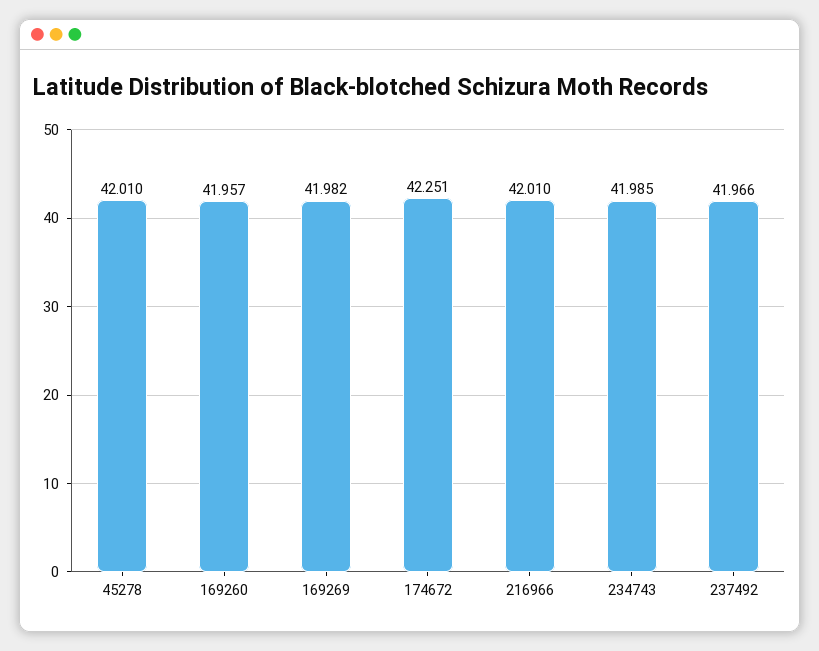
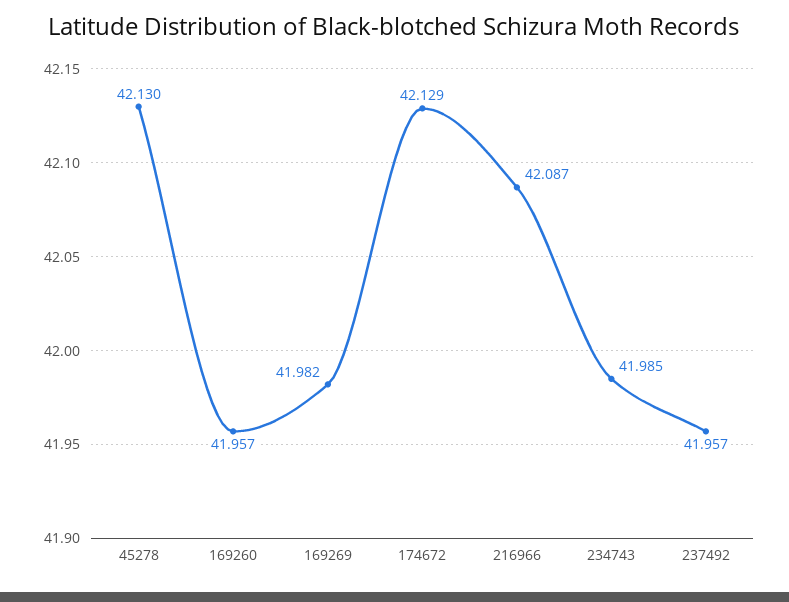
45278: 42.01 -> 42.13
174672: 42.251 -> 42.129
216966: 42.01 -> 42.087
237492: 41.966 -> 41.957

